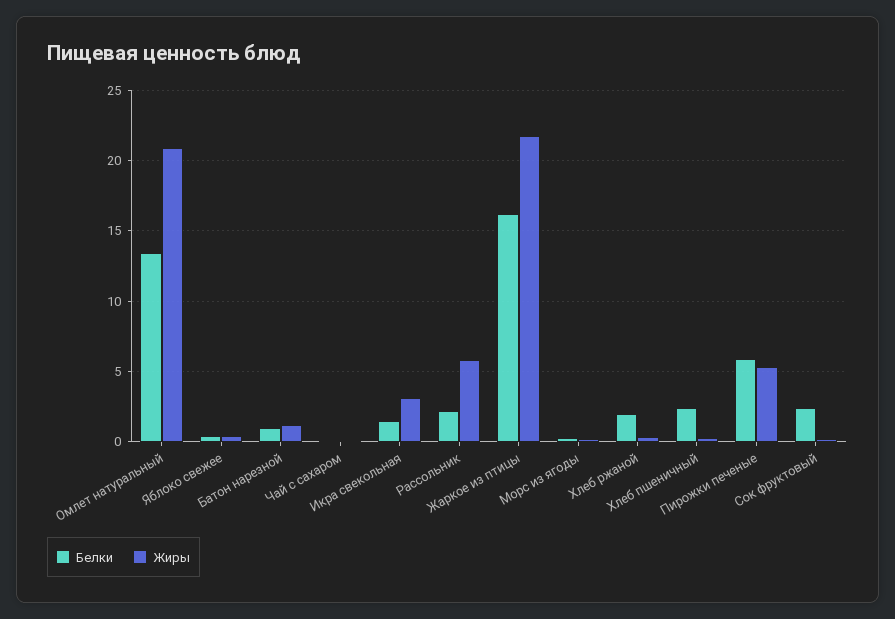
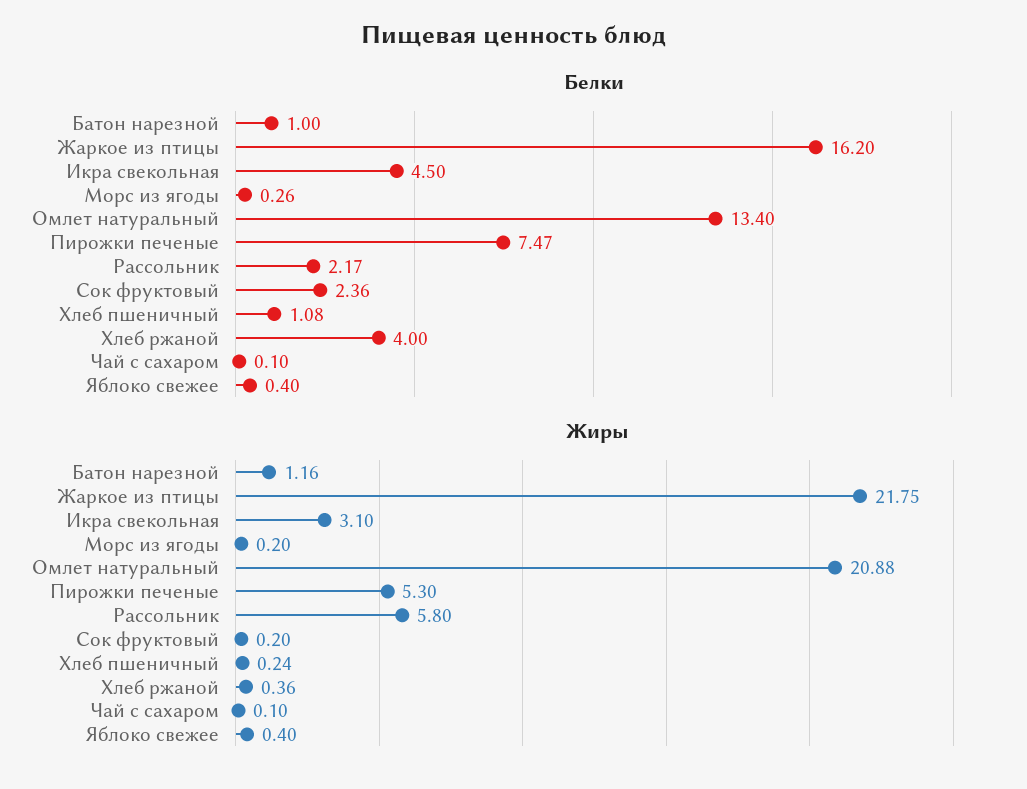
Белки, Икра свекольная: 1.5 -> 4.5
Белки, Хлеб ржаной: 2 -> 4
Белки, Хлеб пшеничный: 2.5 -> 1.08
Белки, Пирожки печеные: 6 -> 7.47

